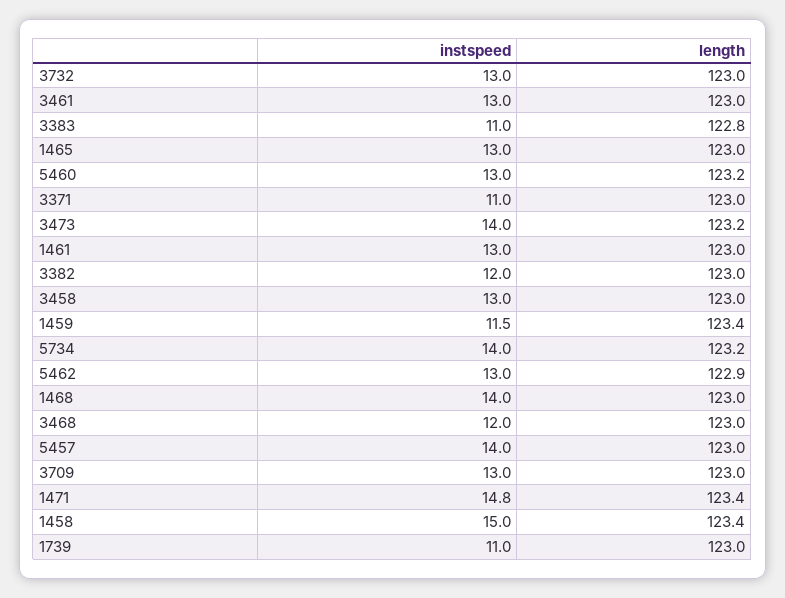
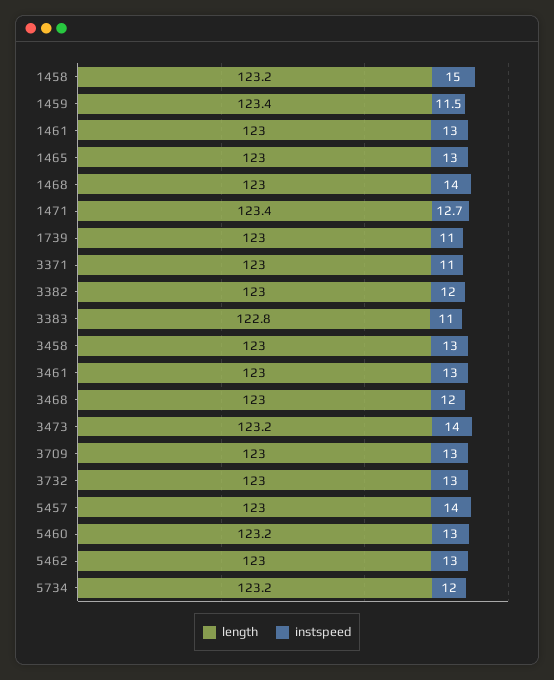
instspeed, 5734: 14 -> 12
length, 5462: 122.9 -> 123
instspeed, 1471: 14.8 -> 12.7
length, 1458: 123.4 -> 123.2

